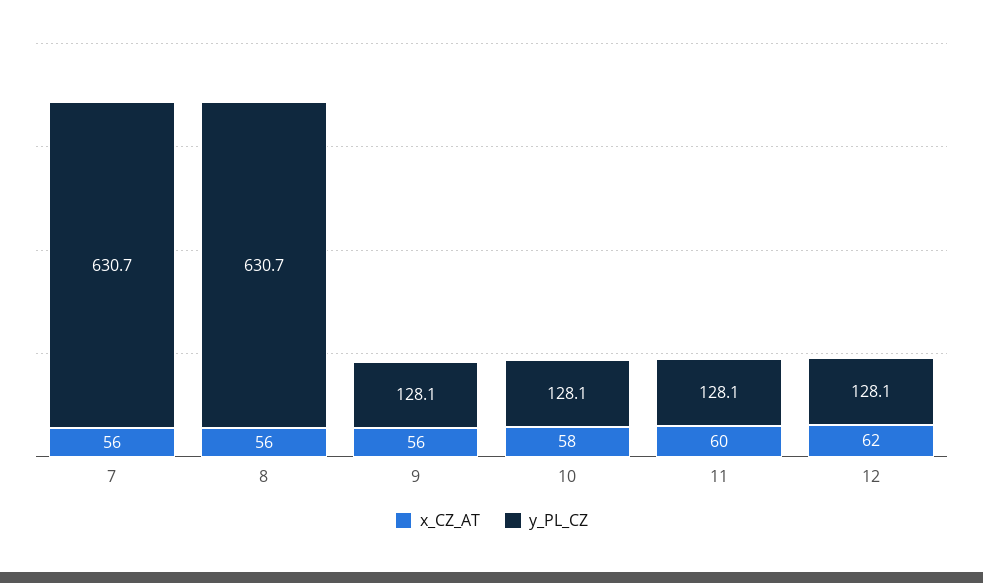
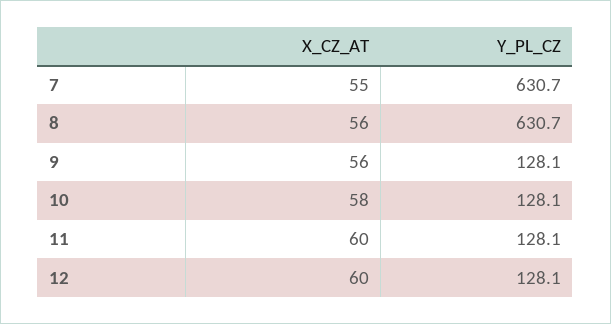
x_CZ_AT, 7: 56 -> 55
x_CZ_AT, 12: 62 -> 60

